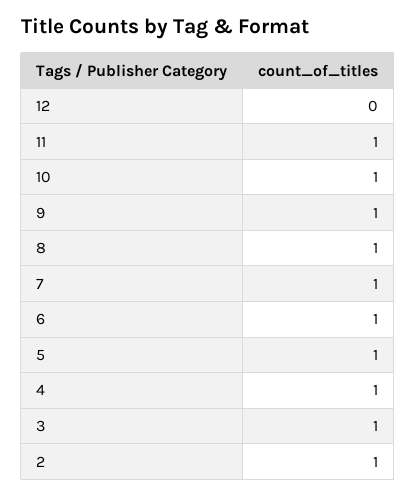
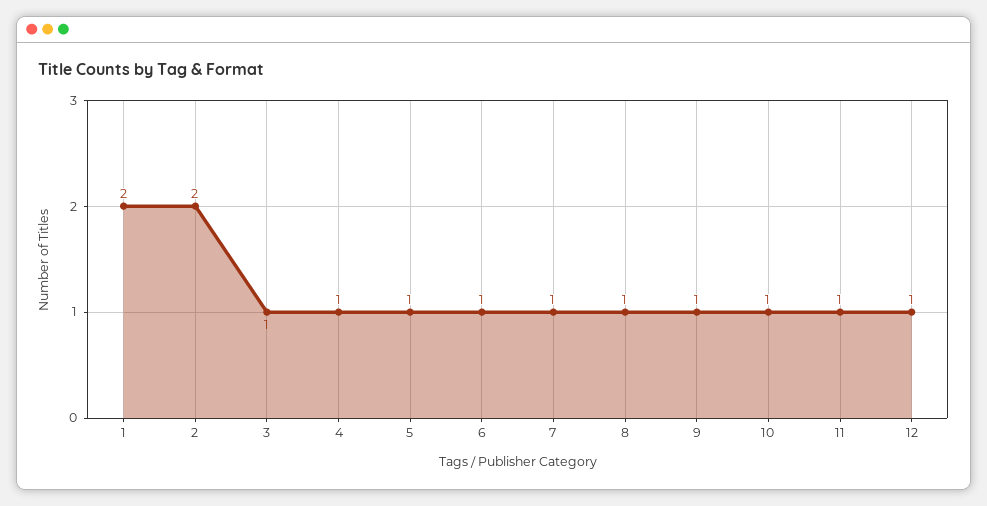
12: 0 -> 1
2: 1 -> 2
1: none -> 2

